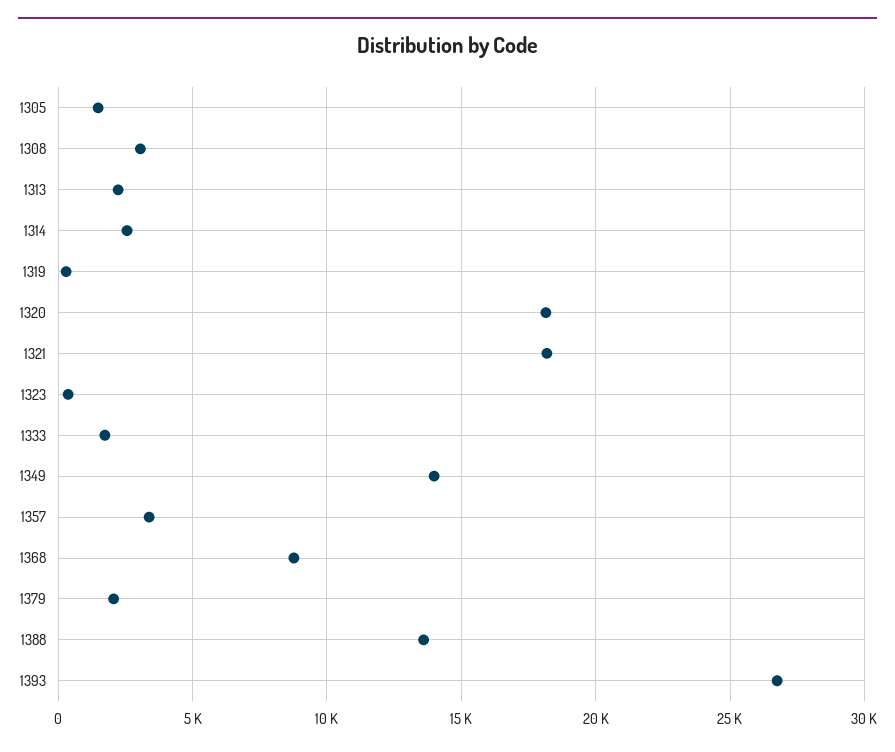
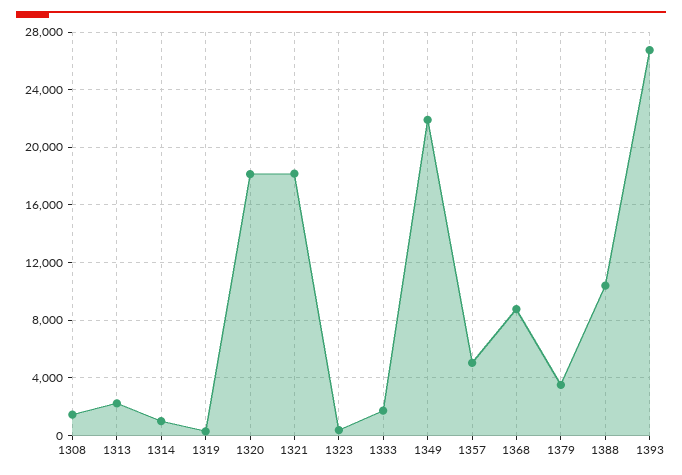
1305: 1500 -> none
1308: 3000 -> 1500
1314: 2500 -> 1000
1349: 14000 -> 22000
1357: 3500 -> 5000
1379: 2000 -> 3500
1388: 13500 -> 10500

